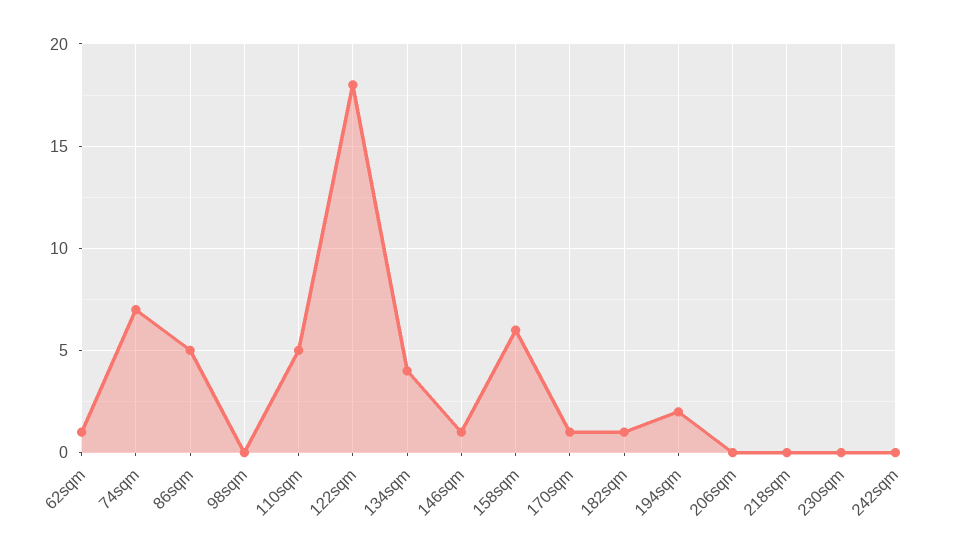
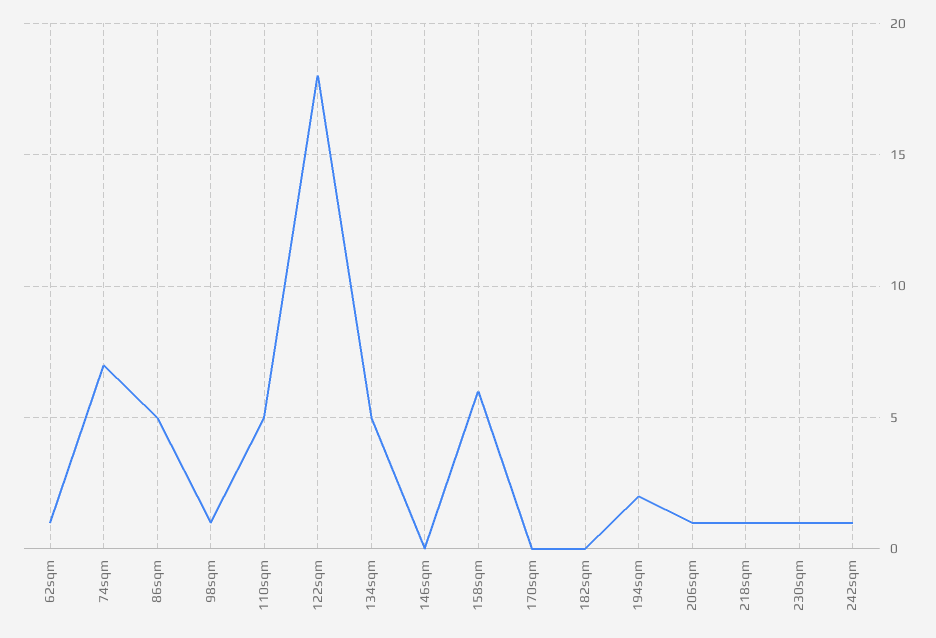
98sqm: 0 -> 1
134sqm: 4 -> 5
146sqm: 1 -> 0
170sqm: 1 -> 0
182sqm: 1 -> 0
206sqm: 0 -> 1
218sqm: 0 -> 1
230sqm: 0 -> 1
242sqm: 0 -> 1

